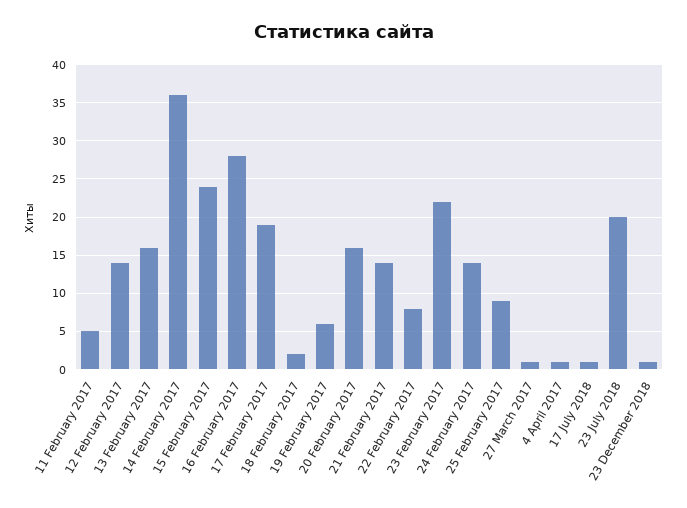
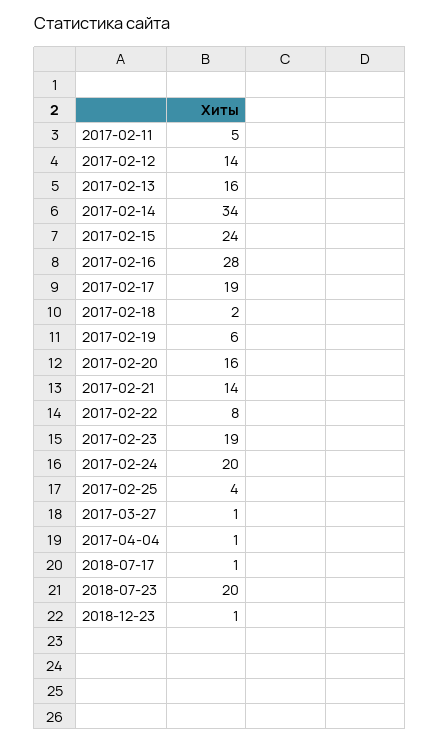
14 February 2017: 36 -> 34
23 February 2017: 22 -> 19
24 February 2017: 14 -> 20
25 February 2017: 9 -> 4

